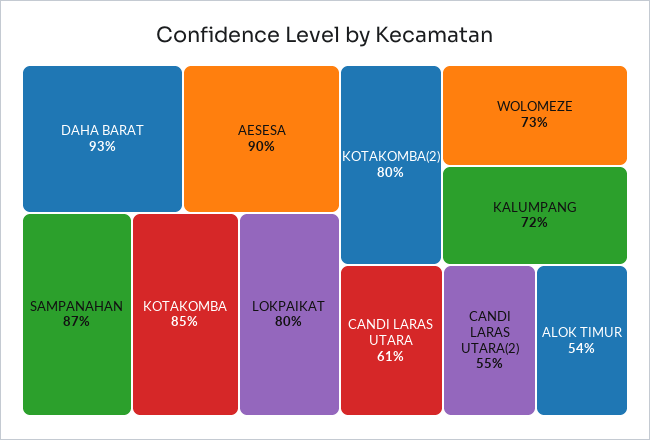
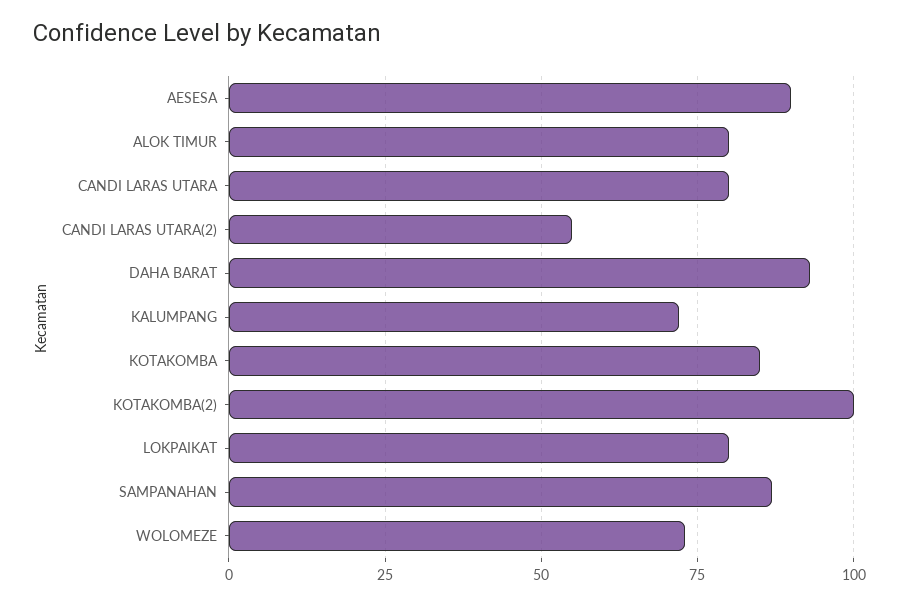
KOTAKOMBA(2): 80 -> 100
CANDI LARAS UTARA: 61 -> 80
ALOK TIMUR: 54 -> 80

